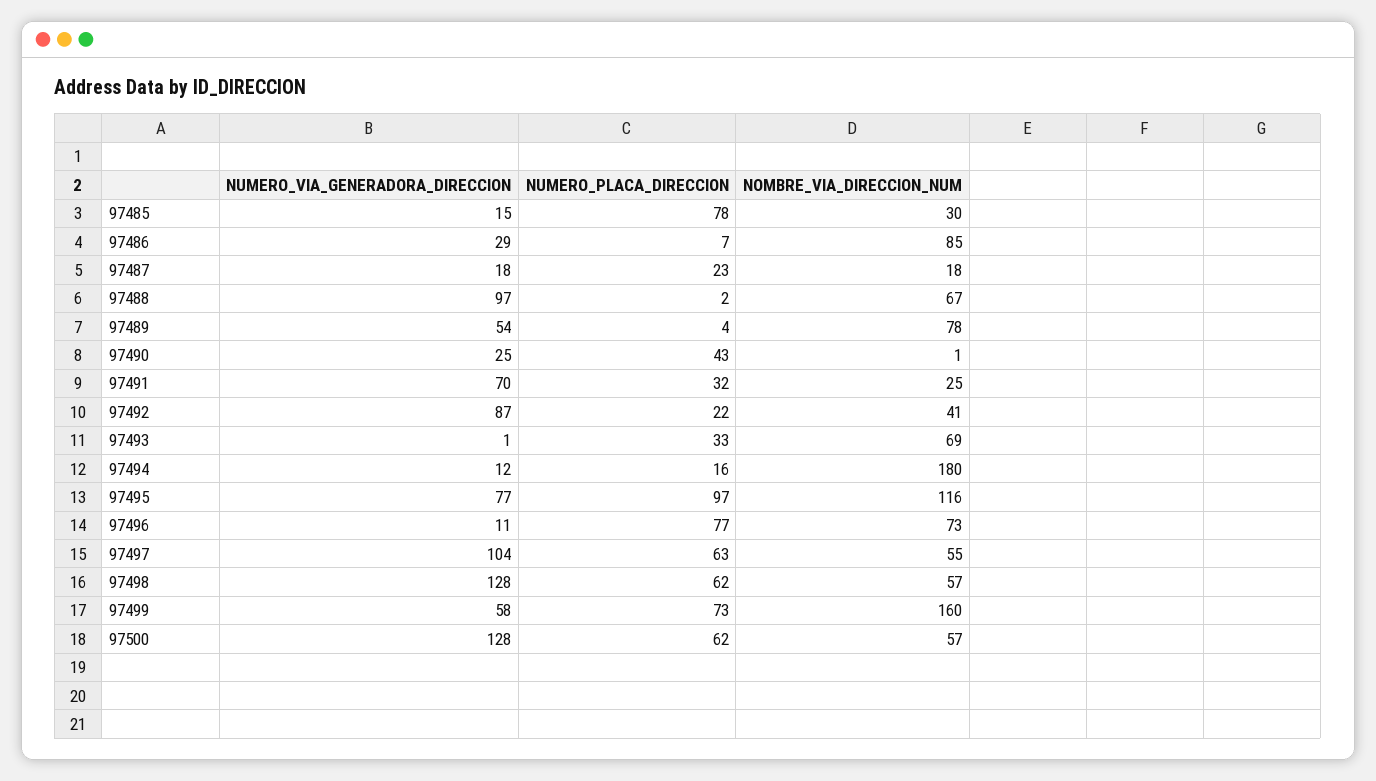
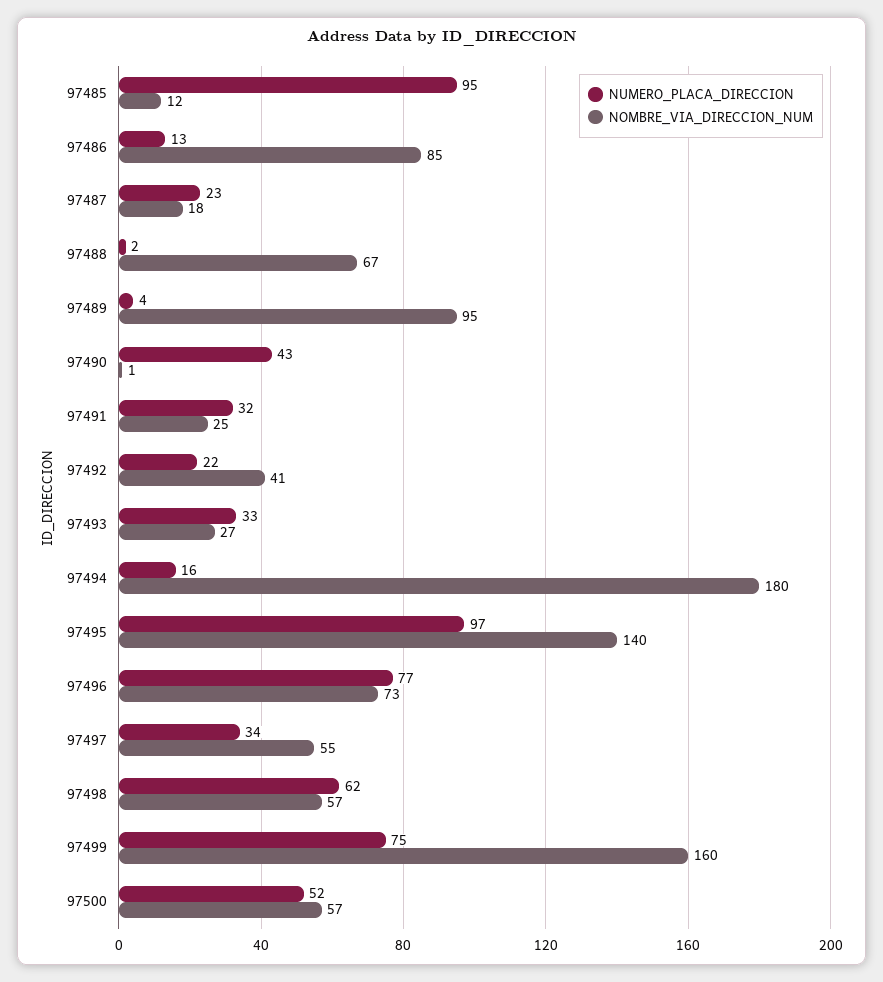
NUMERO_VIA_GENERADORA_DIRECCION, 97485: 15 -> none
NUMERO_PLACA_DIRECCION, 97485: 78 -> 95
NOMBRE_VIA_DIRECCION_NUM, 97485: 30 -> 12
NUMERO_VIA_GENERADORA_DIRECCION, 97486: 29 -> none
NUMERO_PLACA_DIRECCION, 97486: 7 -> 13
NUMERO_VIA_GENERADORA_DIRECCION, 97487: 18 -> none
NUMERO_VIA_GENERADORA_DIRECCION, 97488: 97 -> none
NUMERO_VIA_GENERADORA_DIRECCION, 97489: 54 -> none
NOMBRE_VIA_DIRECCION_NUM, 97489: 78 -> 95
NUMERO_VIA_GENERADORA_DIRECCION, 97490: 25 -> none
NUMERO_VIA_GENERADORA_DIRECCION, 97491: 70 -> none
NUMERO_VIA_GENERADORA_DIRECCION, 97492: 87 -> none
NUMERO_VIA_GENERADORA_DIRECCION, 97493: 1 -> none
NOMBRE_VIA_DIRECCION_NUM, 97493: 69 -> 27
NUMERO_VIA_GENERADORA_DIRECCION, 97494: 12 -> none
NUMERO_VIA_GENERADORA_DIRECCION, 97495: 77 -> none
NOMBRE_VIA_DIRECCION_NUM, 97495: 116 -> 140
NUMERO_VIA_GENERADORA_DIRECCION, 97496: 11 -> none
NUMERO_VIA_GENERADORA_DIRECCION, 97497: 104 -> none
NUMERO_PLACA_DIRECCION, 97497: 63 -> 34
NUMERO_VIA_GENERADORA_DIRECCION, 97498: 128 -> none
NUMERO_VIA_GENERADORA_DIRECCION, 97499: 58 -> none
NUMERO_PLACA_DIRECCION, 97499: 73 -> 75
NUMERO_VIA_GENERADORA_DIRECCION, 97500: 128 -> none
NUMERO_PLACA_DIRECCION, 97500: 62 -> 52

